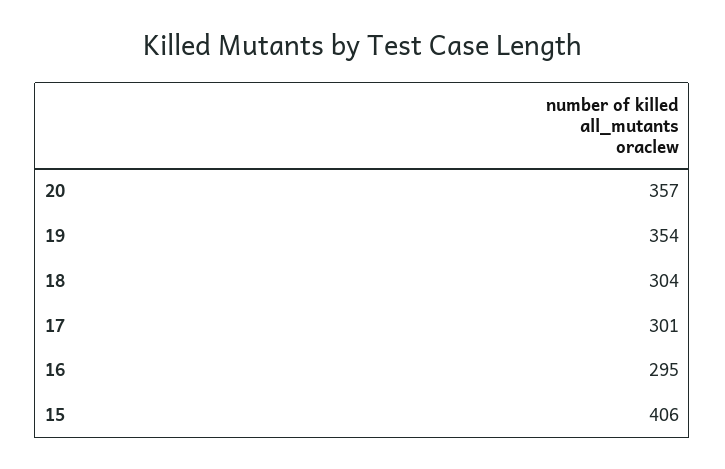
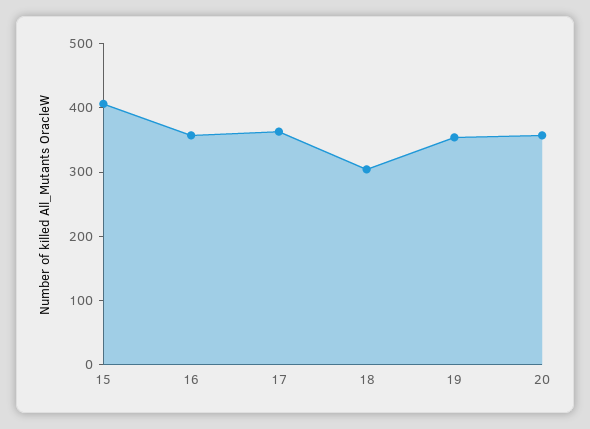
17: 301 -> 360
16: 295 -> 360

